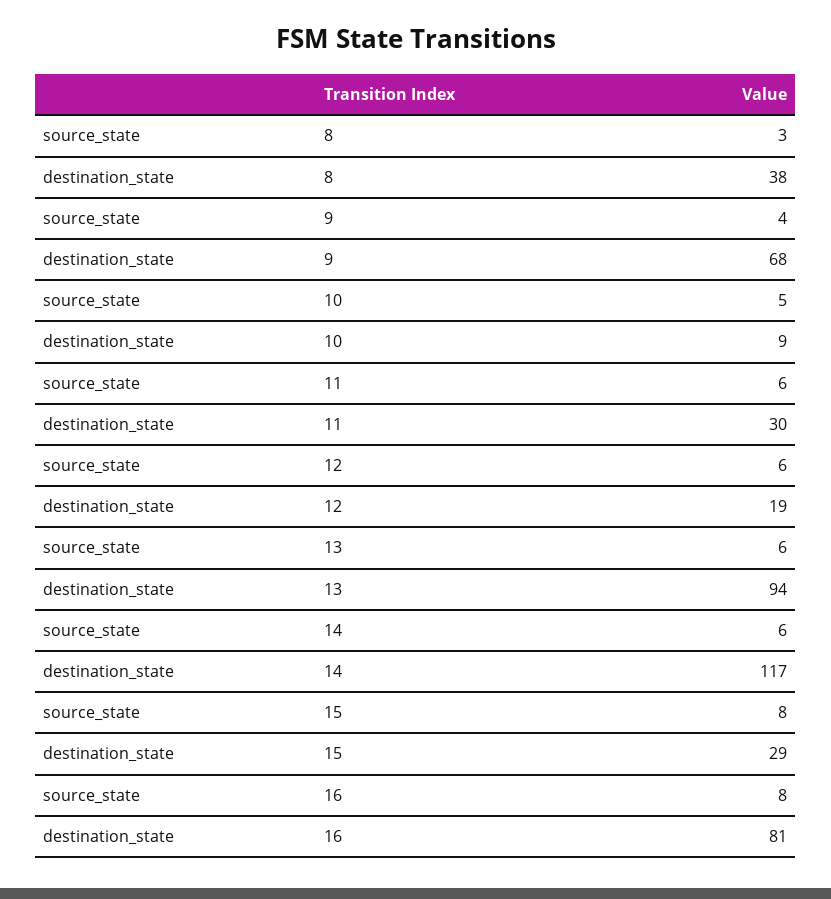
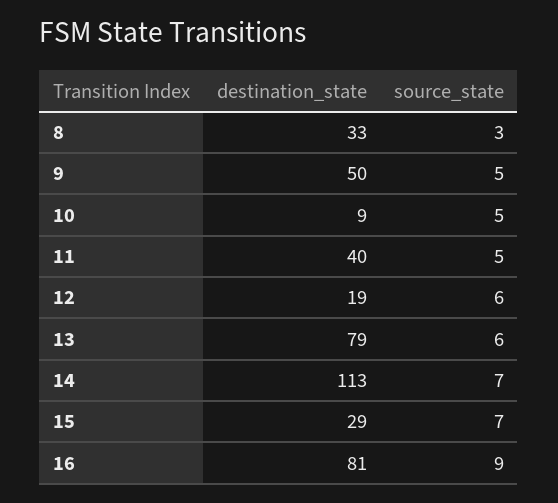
destination_state, 8: 38 -> 33
source_state, 9: 4 -> 5
destination_state, 9: 68 -> 50
source_state, 11: 6 -> 5
destination_state, 11: 30 -> 40
destination_state, 13: 94 -> 79
source_state, 14: 6 -> 7
destination_state, 14: 117 -> 113
source_state, 15: 8 -> 7
source_state, 16: 8 -> 9

